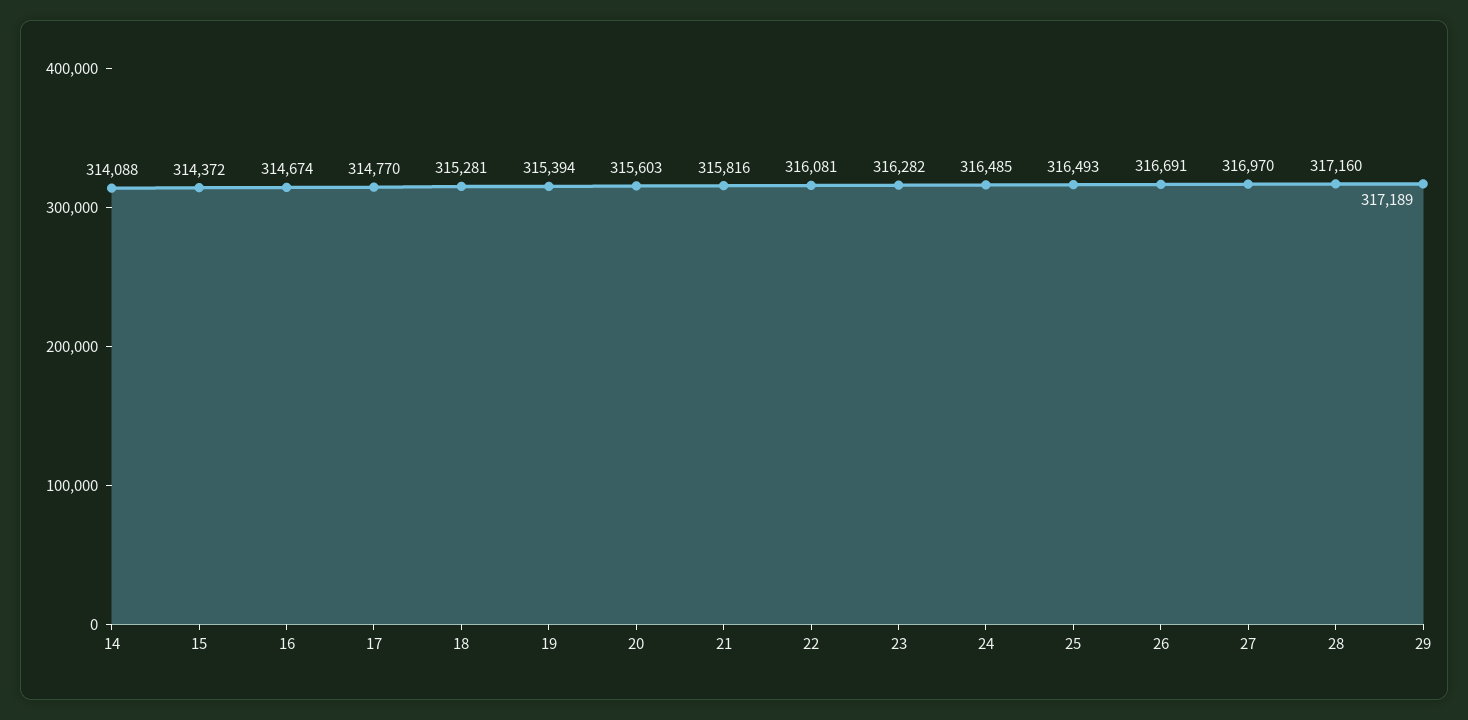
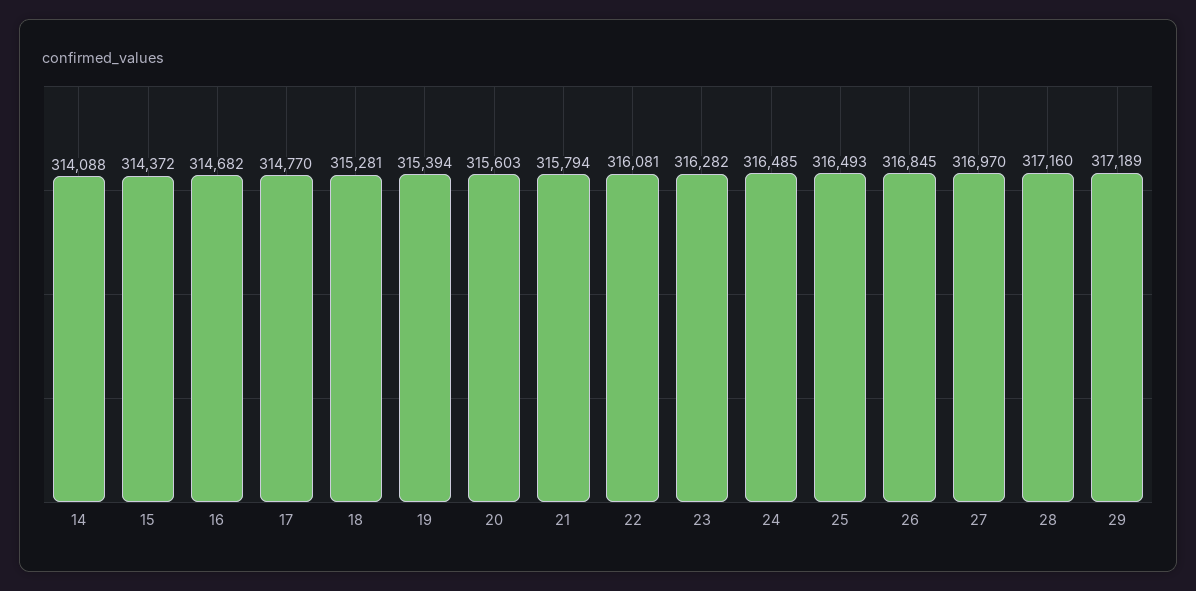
16: 314674 -> 314682
21: 315816 -> 315794
26: 316691 -> 316845

